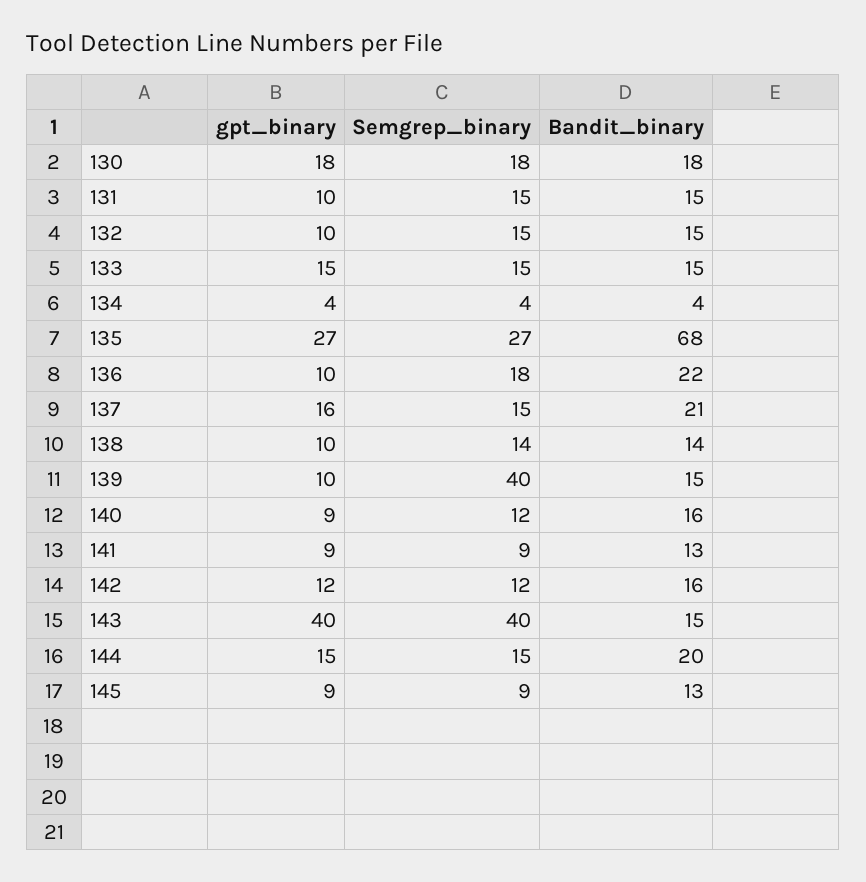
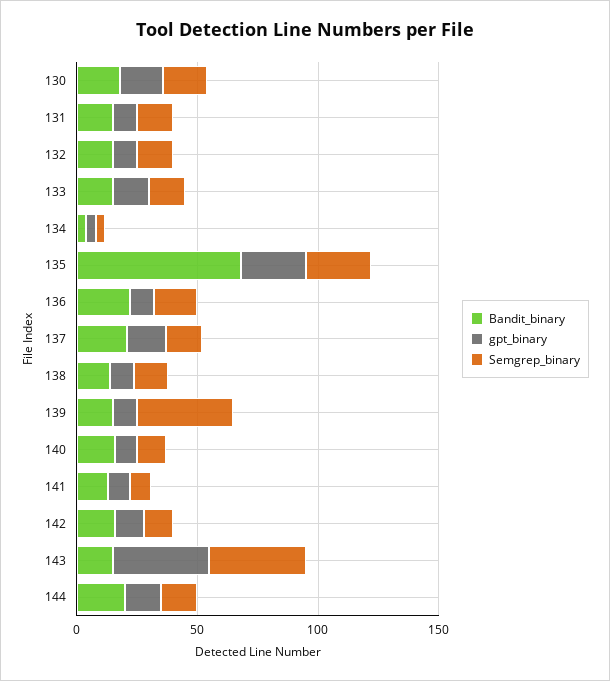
gpt_binary, 145: 9 -> none
Semgrep_binary, 145: 9 -> none
Bandit_binary, 145: 13 -> none

